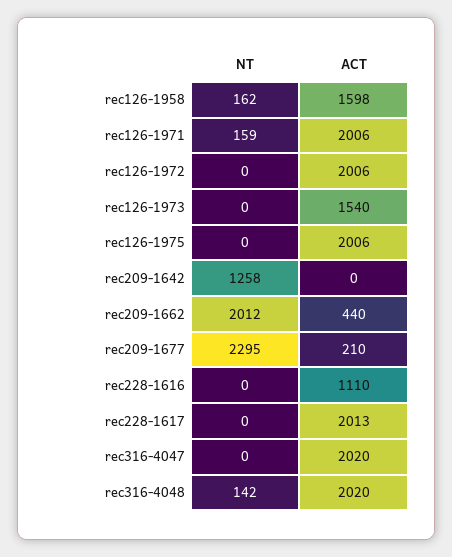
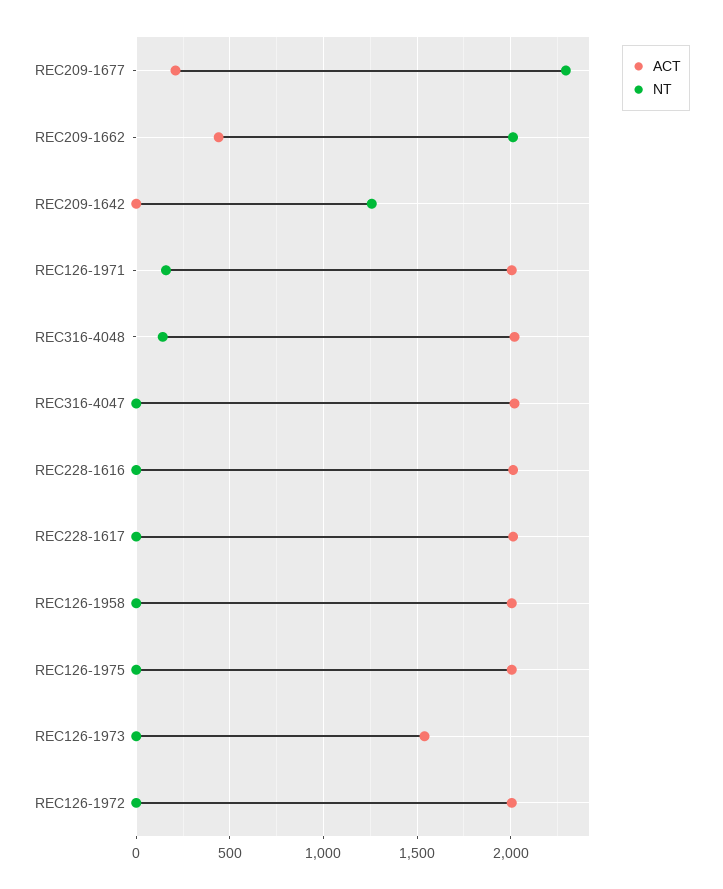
NT, rec126-1958: 162 -> 0
ACT, rec126-1958: 1598 -> 2000
ACT, rec228-1616: 1110 -> 2000

